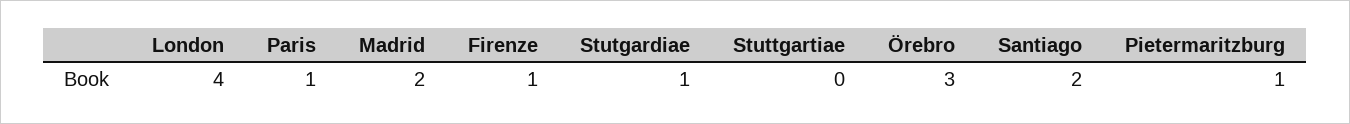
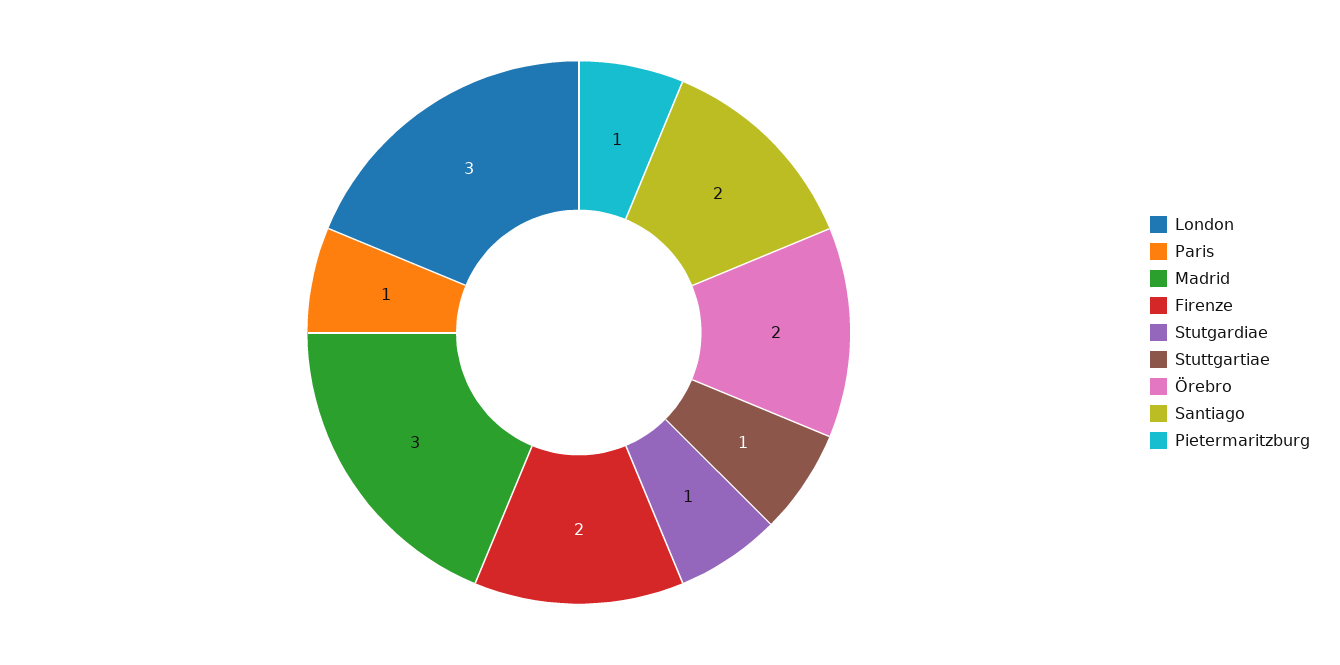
London: 4 -> 3
Madrid: 2 -> 3
Firenze: 1 -> 2
Stuttgartiae: 0 -> 1
Örebro: 3 -> 2

